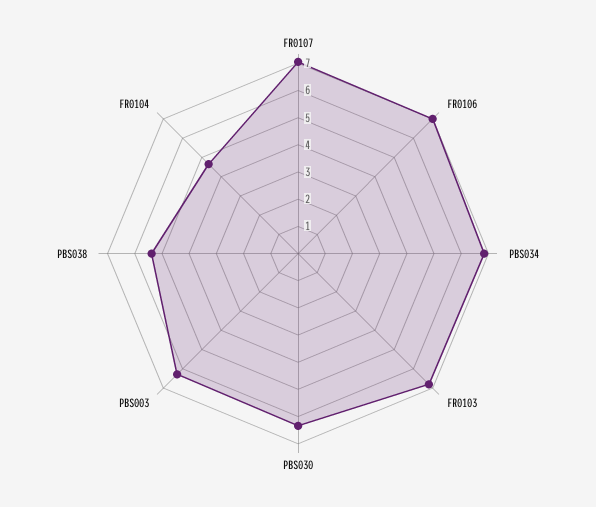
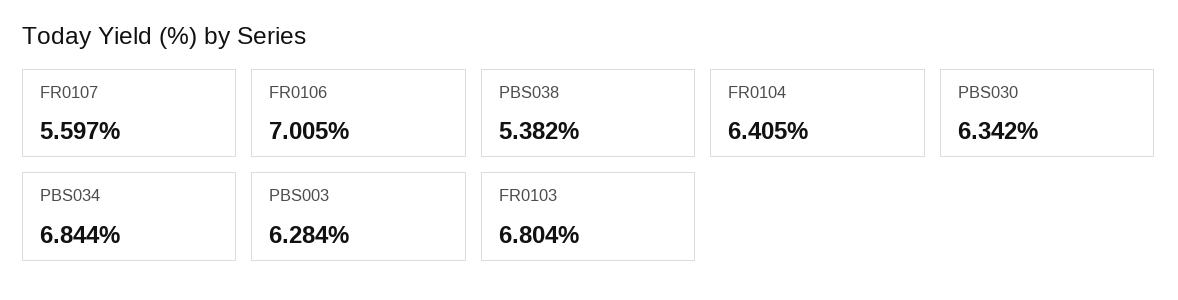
FR0107: 7 -> 5.597
FR0104: 4.5 -> 6.405

